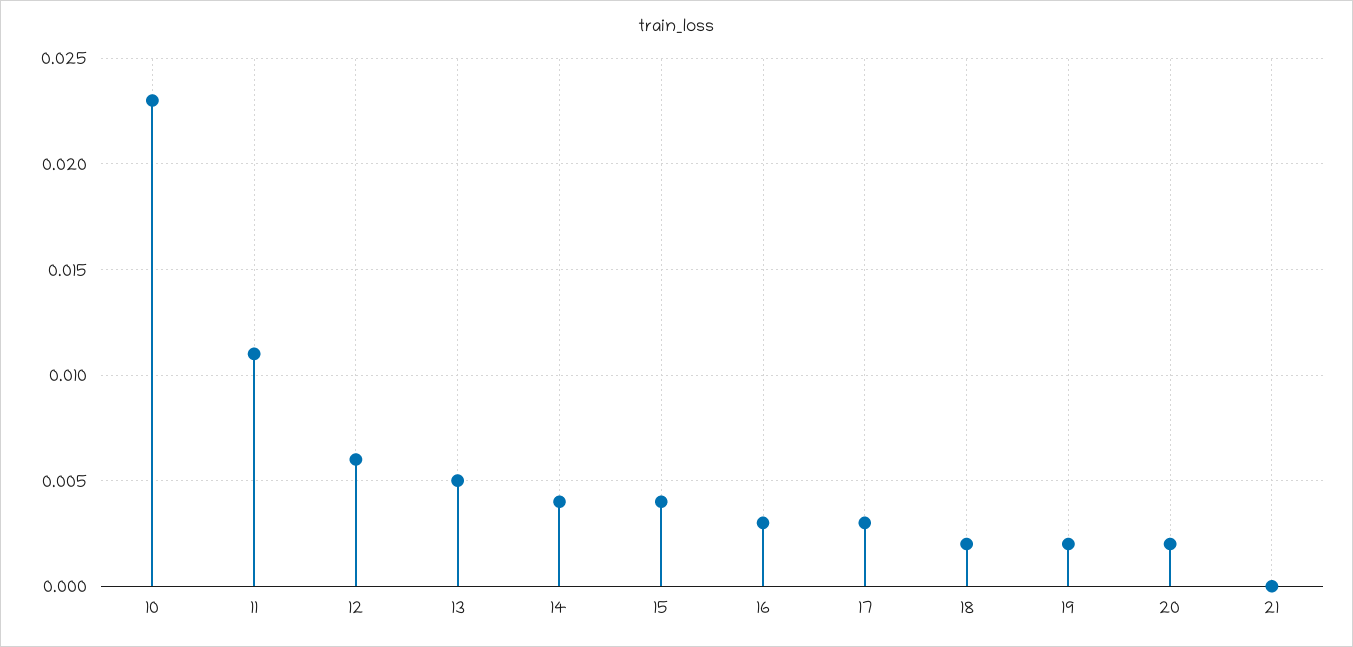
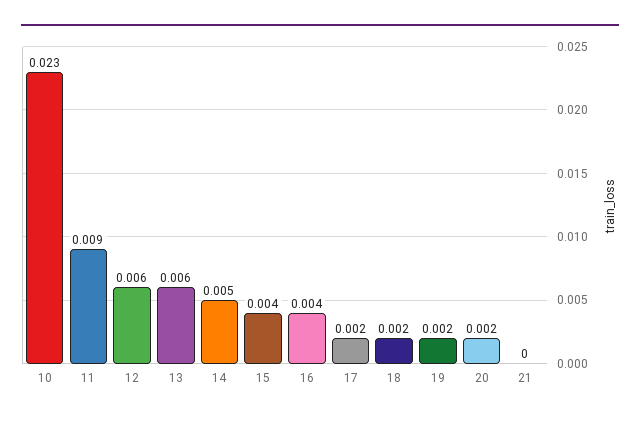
11: 0.011 -> 0.009
13: 0.005 -> 0.006
14: 0.004 -> 0.005
16: 0.003 -> 0.004
17: 0.003 -> 0.002

